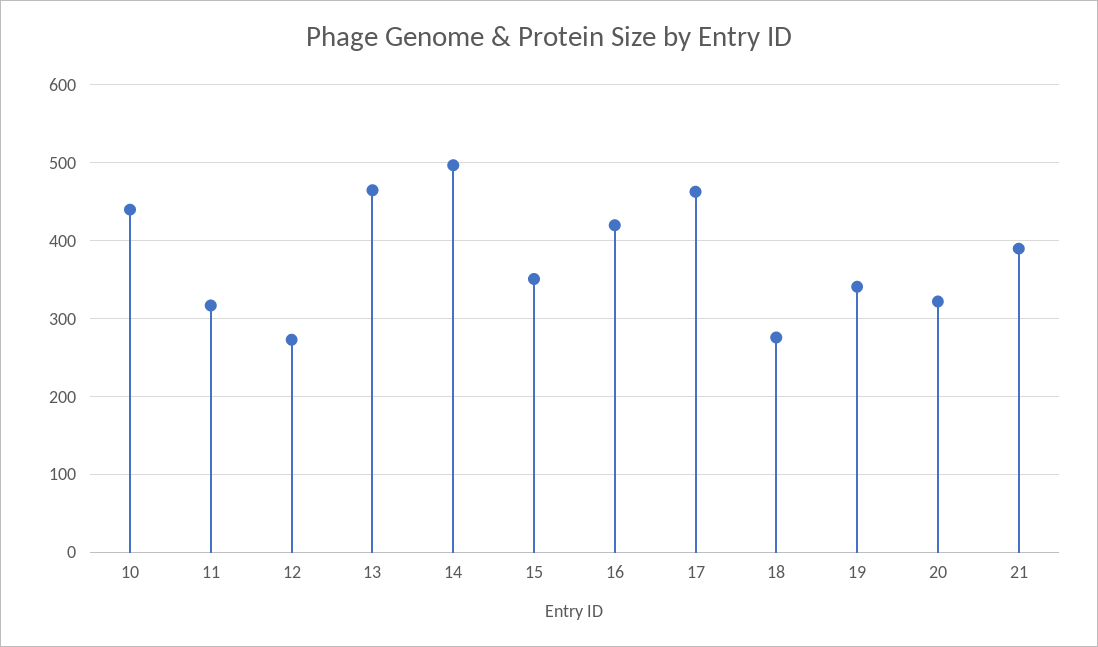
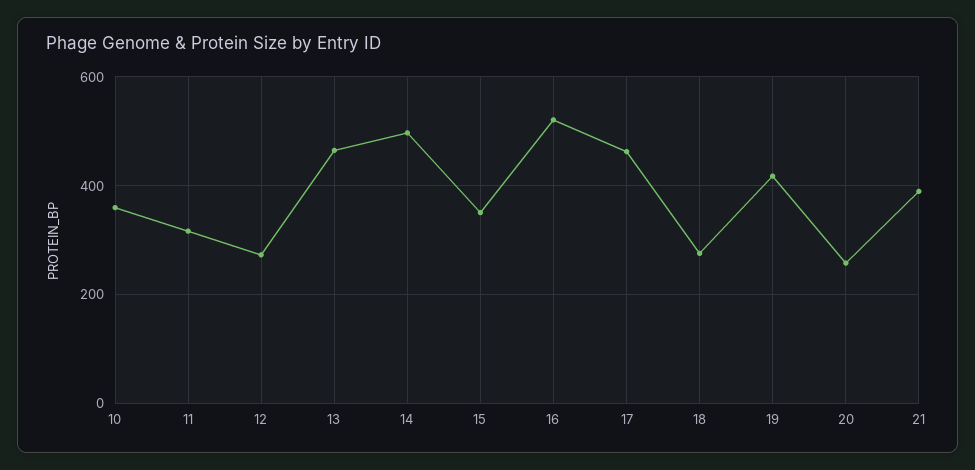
10: 440 -> 360
16: 420 -> 520
19: 340 -> 420
20: 320 -> 260

